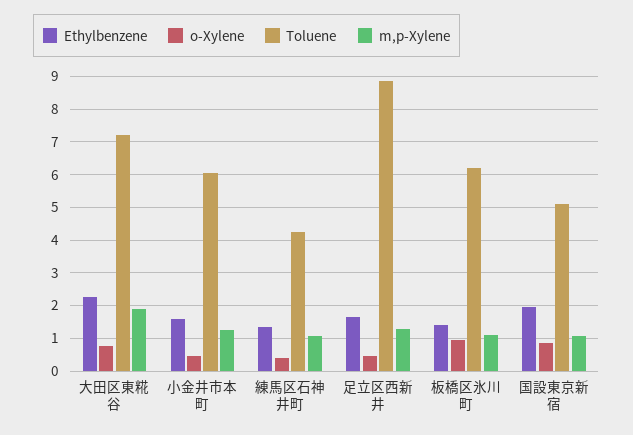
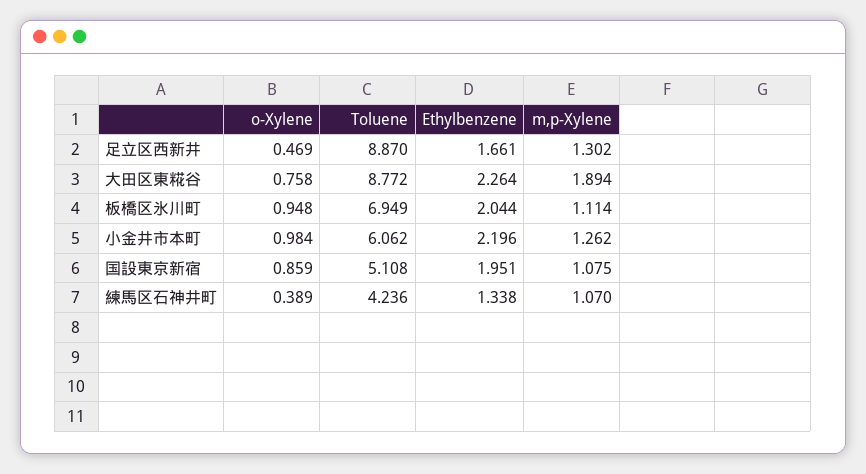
Toluene, 大田区東糀谷: 7.2 -> 8.772
Ethylbenzene, 小金井市本町: 1.6 -> 2.196
o-Xylene, 小金井市本町: 0.4 -> 0.984
Ethylbenzene, 板橋区氷川町: 1.4 -> 2.044
Toluene, 板橋区氷川町: 6.2 -> 6.949

